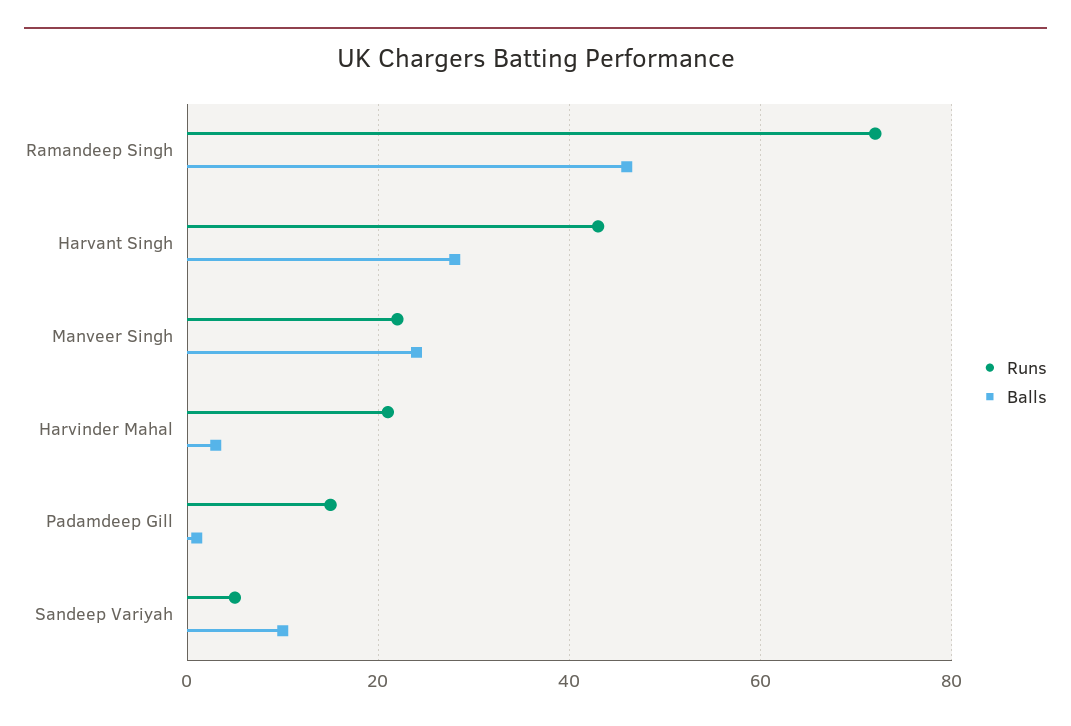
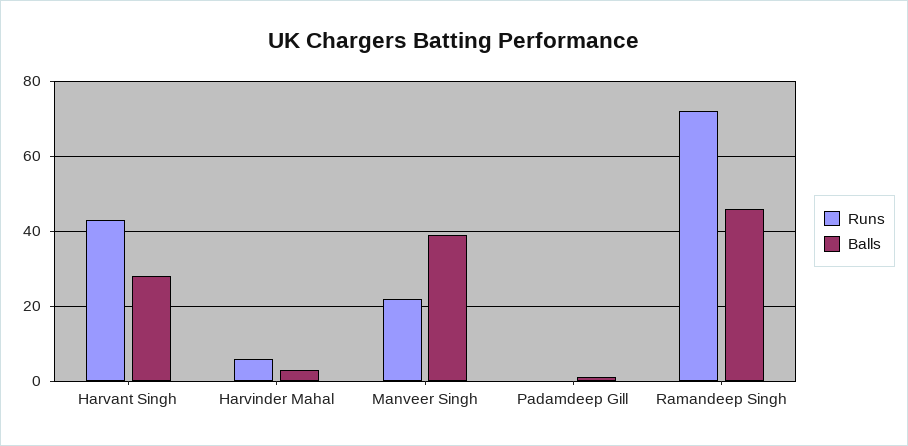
Balls, Manveer Singh: 25 -> 40
Runs, Harvinder Mahal: 20 -> 5
Runs, Padamdeep Gill: 15 -> 0
Runs, Sandeep Variyah: 5 -> none
Balls, Sandeep Variyah: 10 -> none

